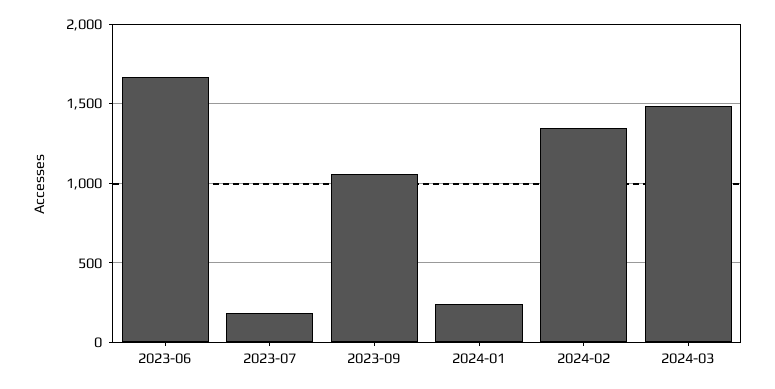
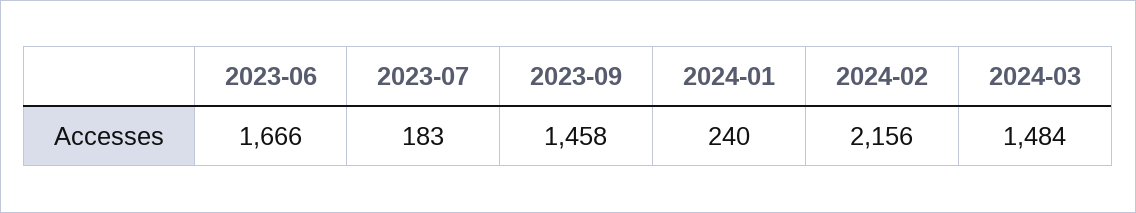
2023-09: 1050 -> 1458
2024-02: 1350 -> 2156

